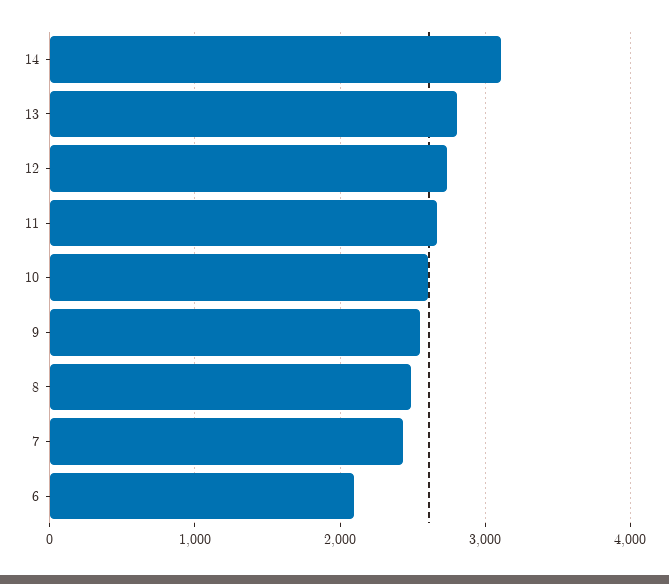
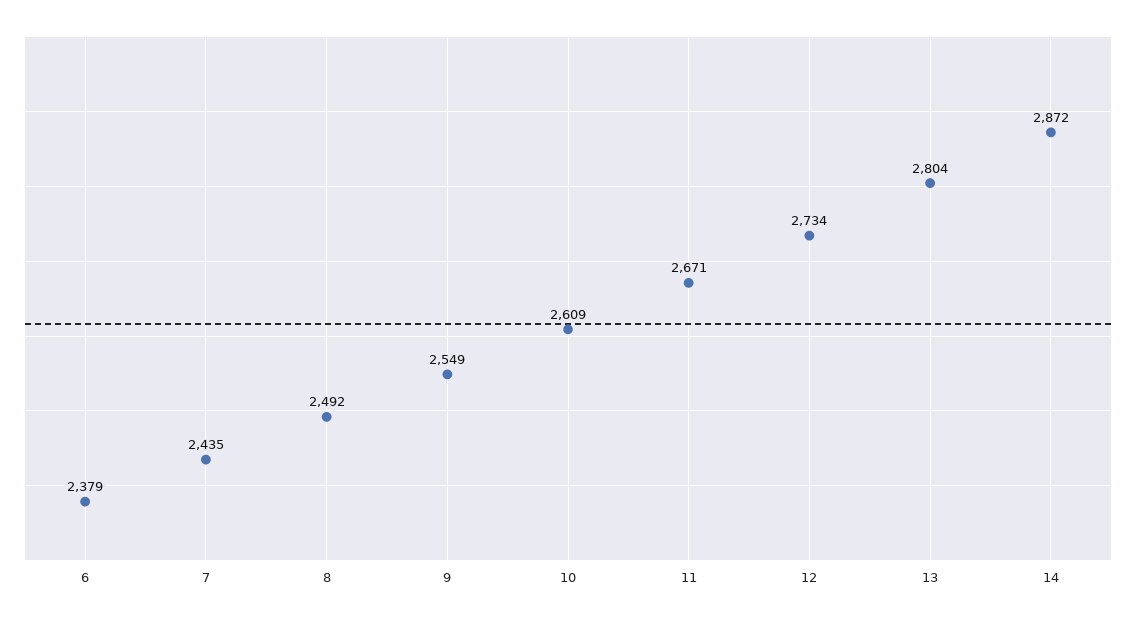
14: 3100 -> 2872
6: 2100 -> 2379

